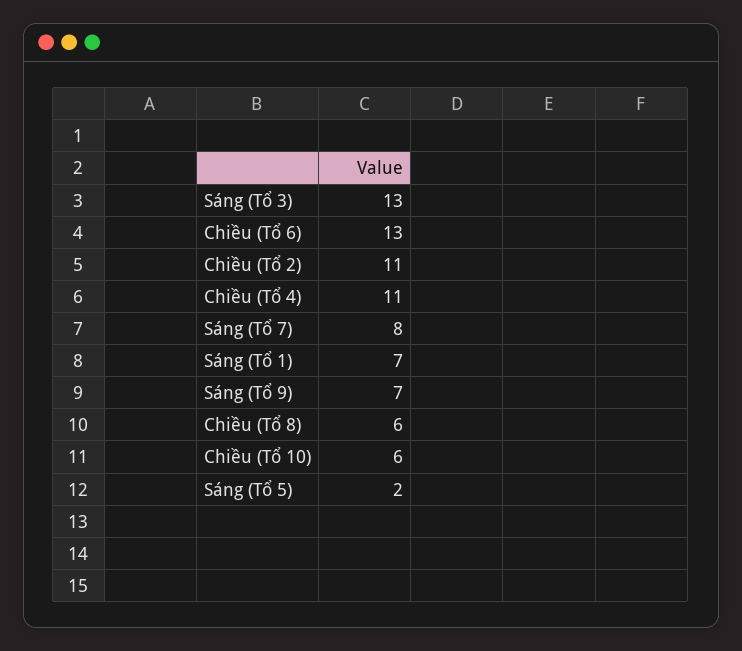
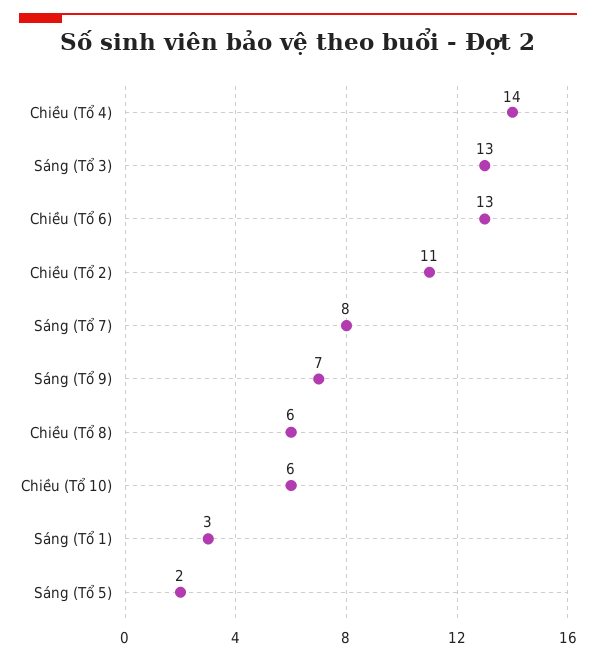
Chiều (Tổ 4): 11 -> 14
Sáng (Tổ 1): 7 -> 3

